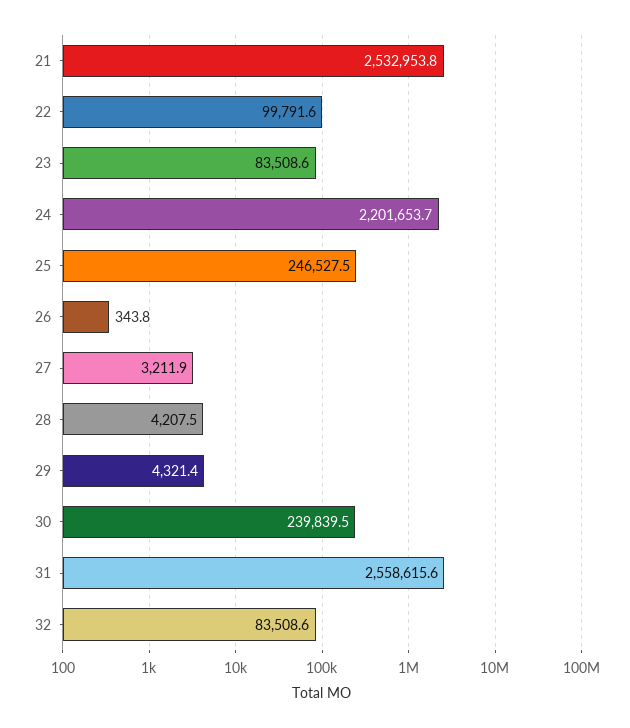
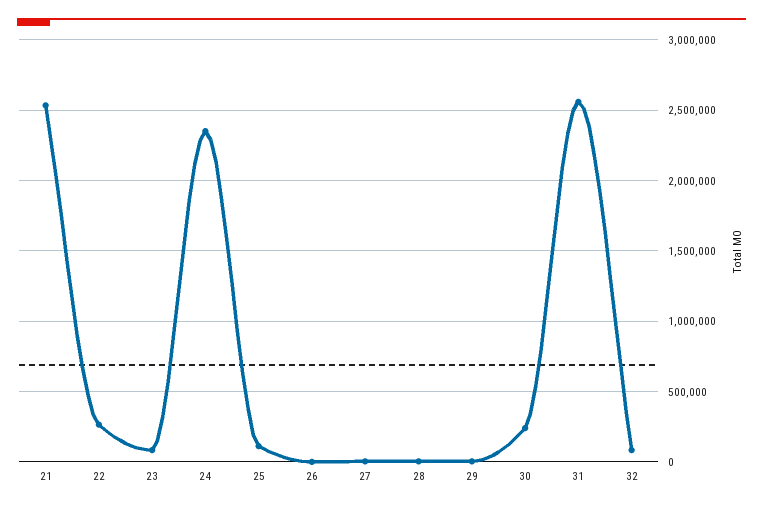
22: 99791.6 -> 250000
24: 2201653.7 -> 2350000
25: 246527.5 -> 100000

